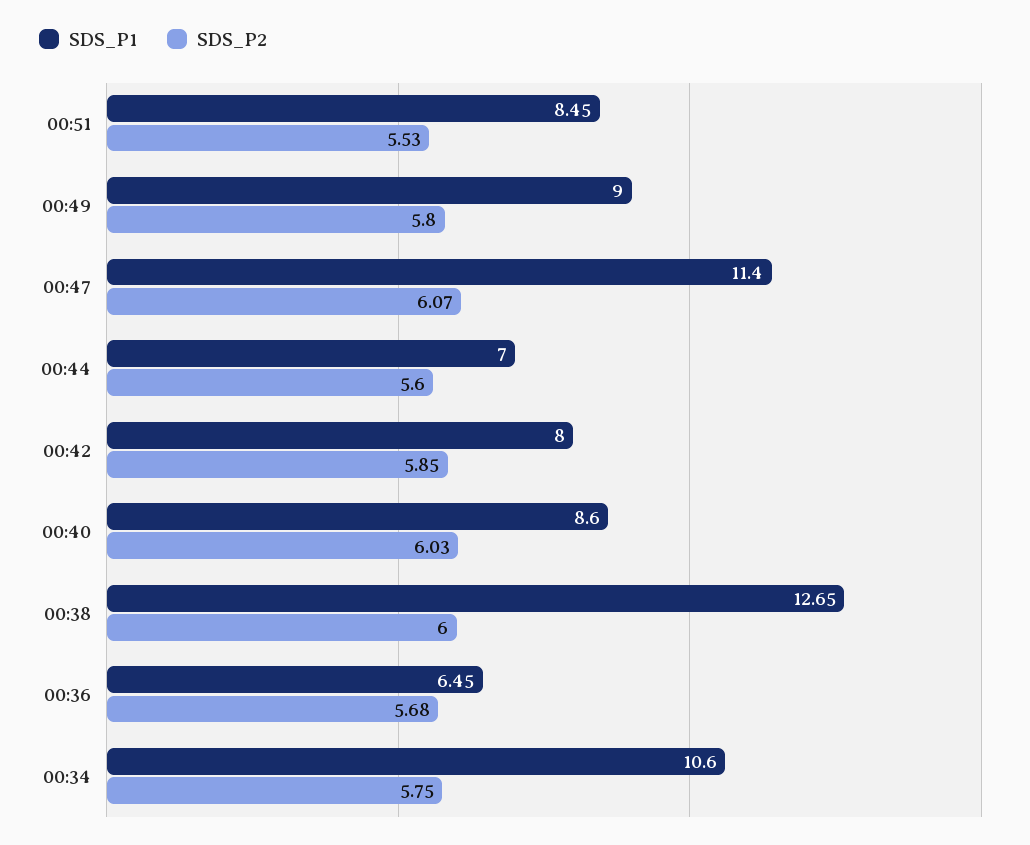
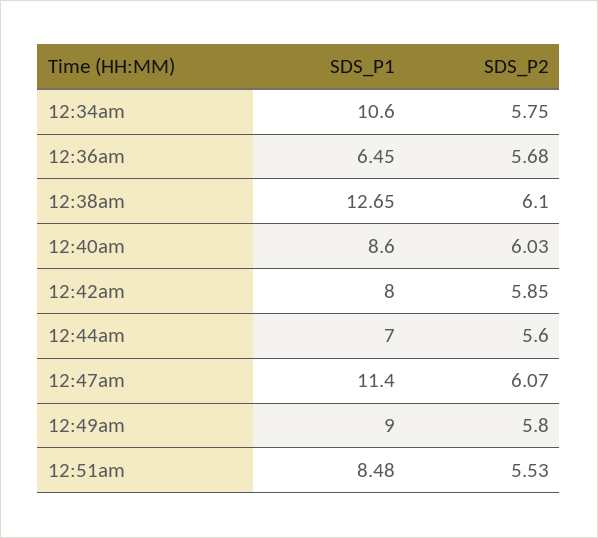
SDS_P1, 00:51: 8.45 -> 8.48
SDS_P2, 00:38: 6 -> 6.1

